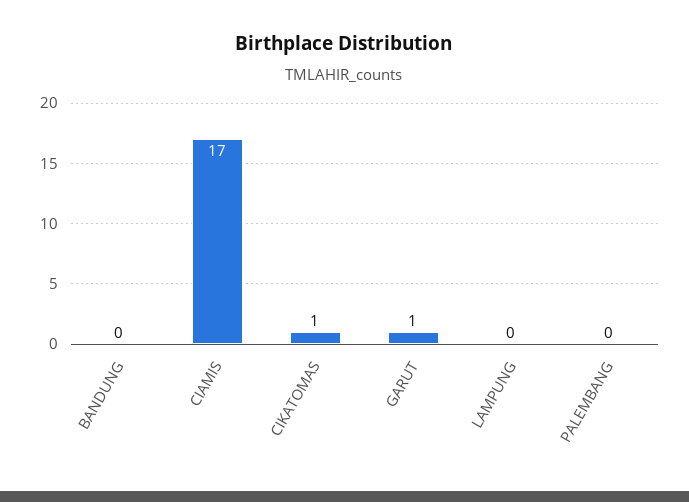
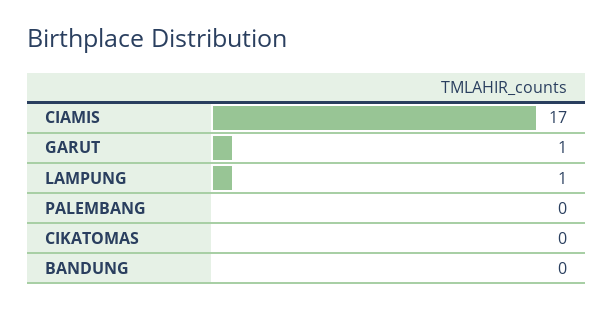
CIKATOMAS: 1 -> 0
LAMPUNG: 0 -> 1

